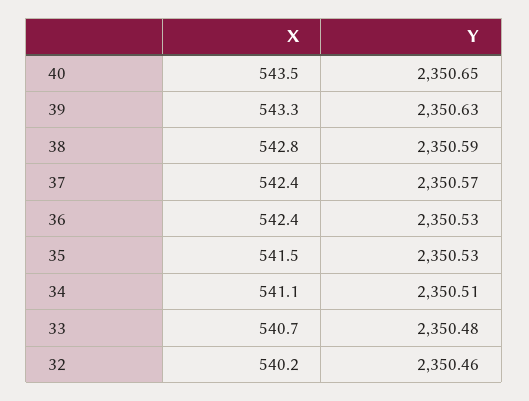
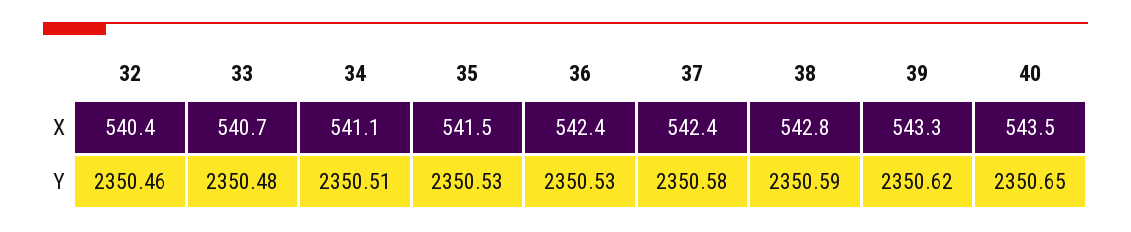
Y, 39: 2350.63 -> 2350.62
Y, 37: 2350.57 -> 2350.58
X, 32: 540.2 -> 540.4

